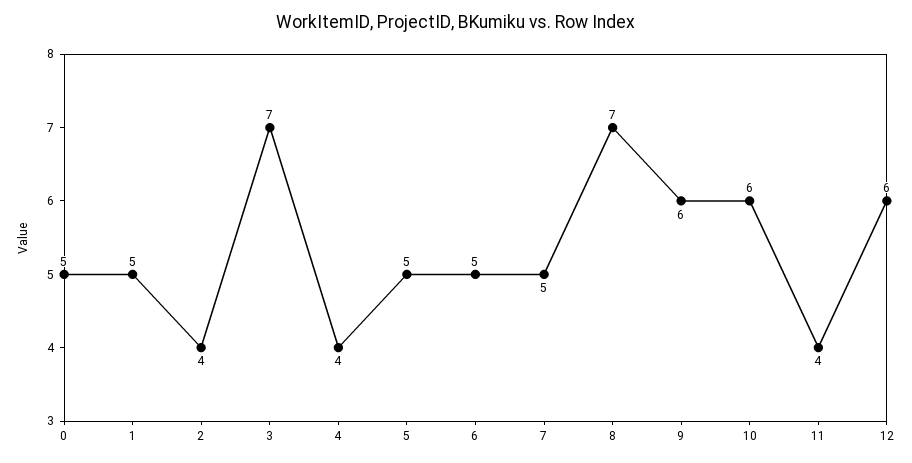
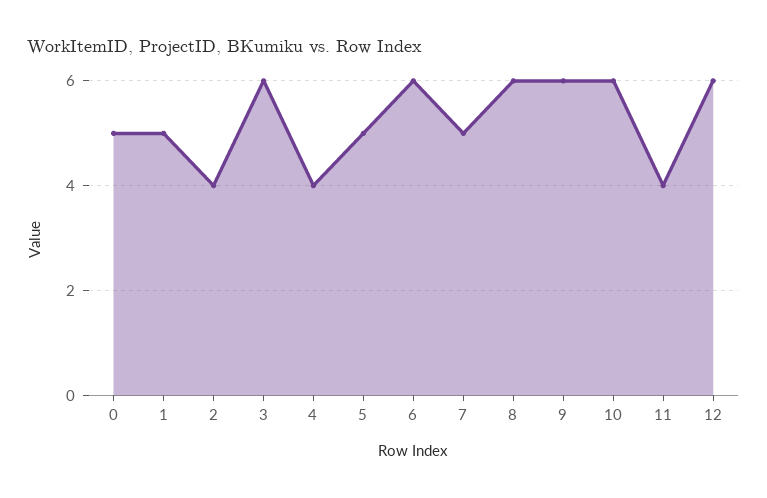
3: 7 -> 6
6: 5 -> 6
8: 7 -> 6

